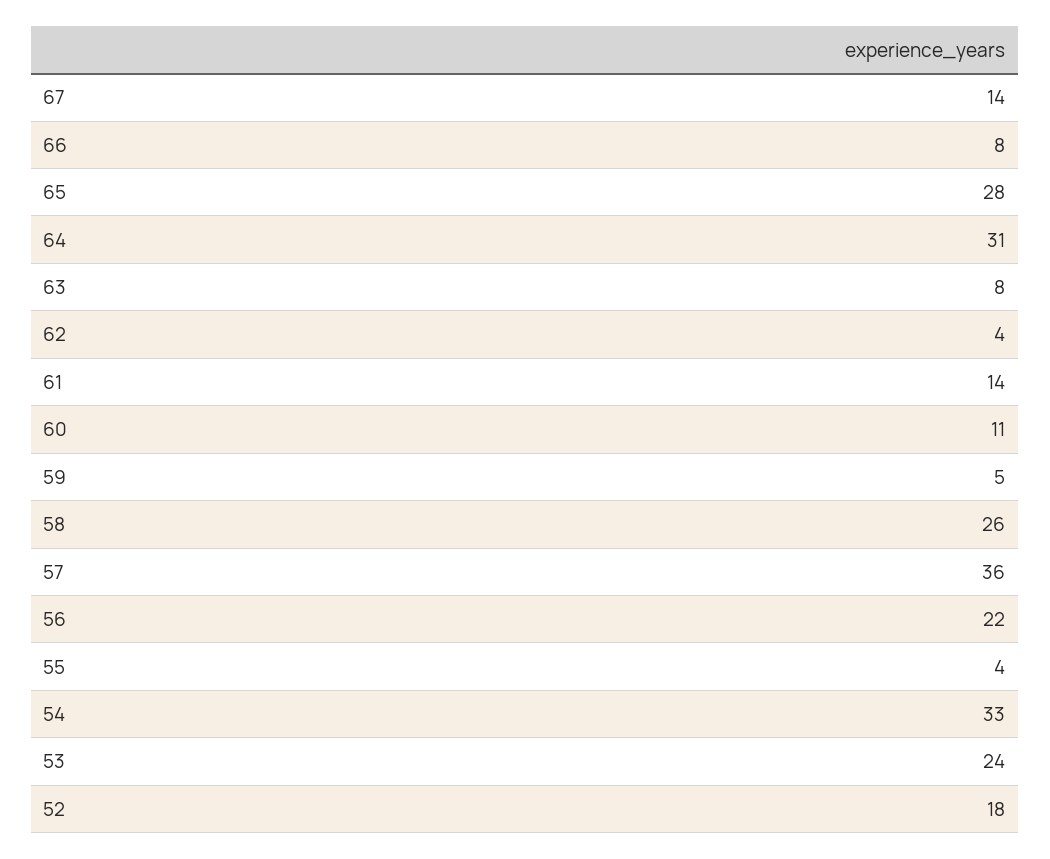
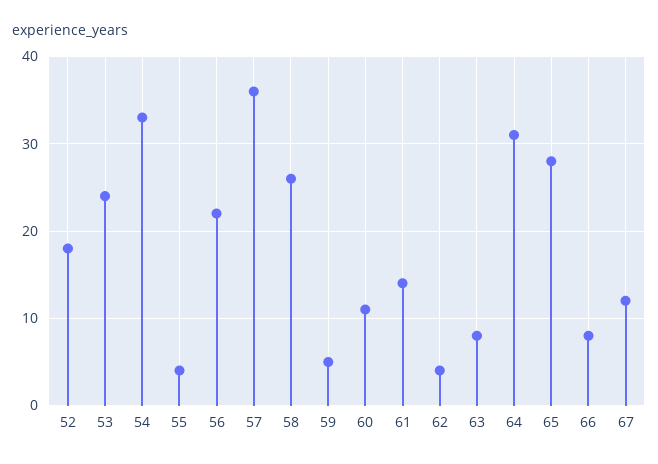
67: 14 -> 12

